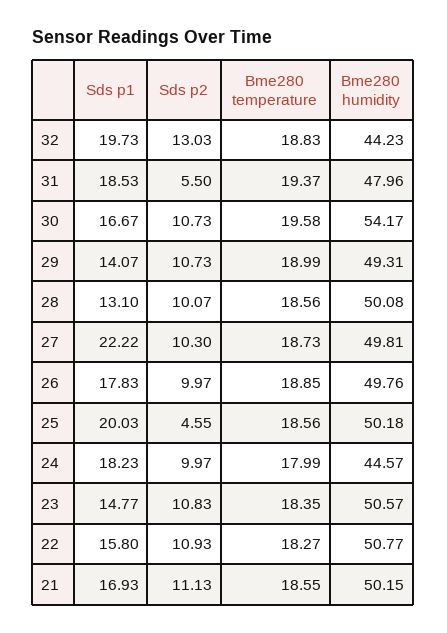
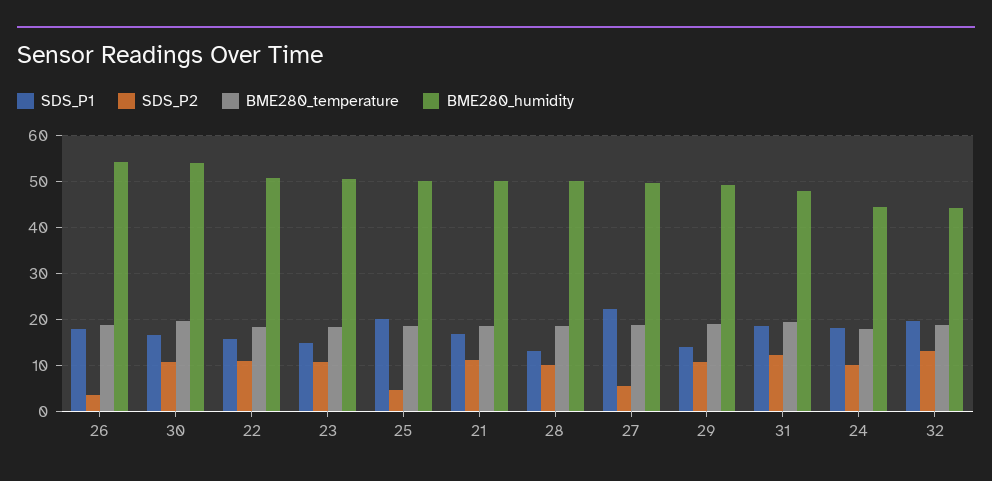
Sds p2, 31: 5.5 -> 12
Sds p2, 27: 10.3 -> 6
Sds p2, 26: 9.97 -> 4
Bme280 humidity, 26: 49.76 -> 54

